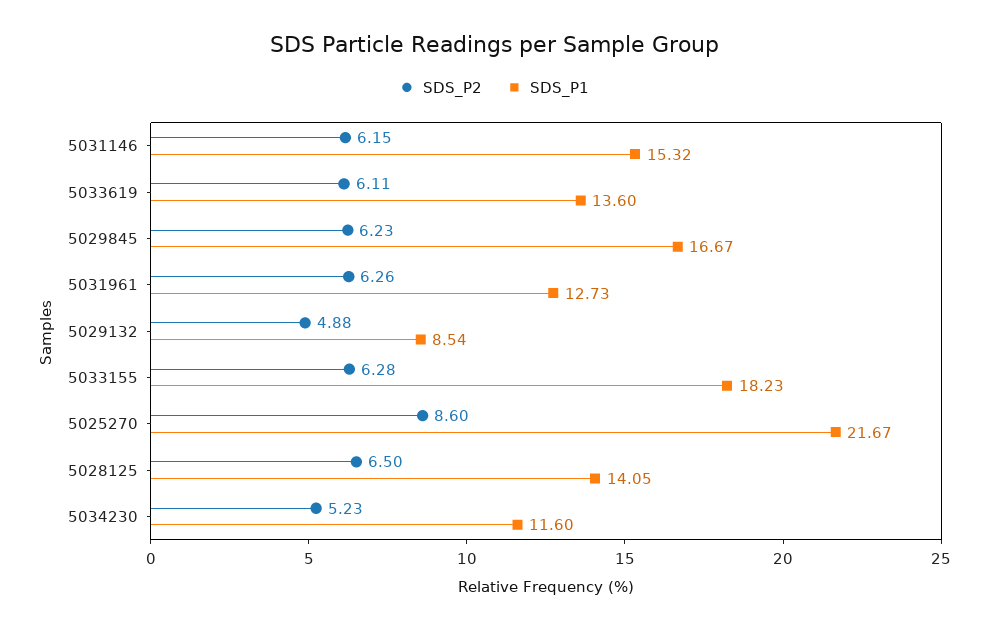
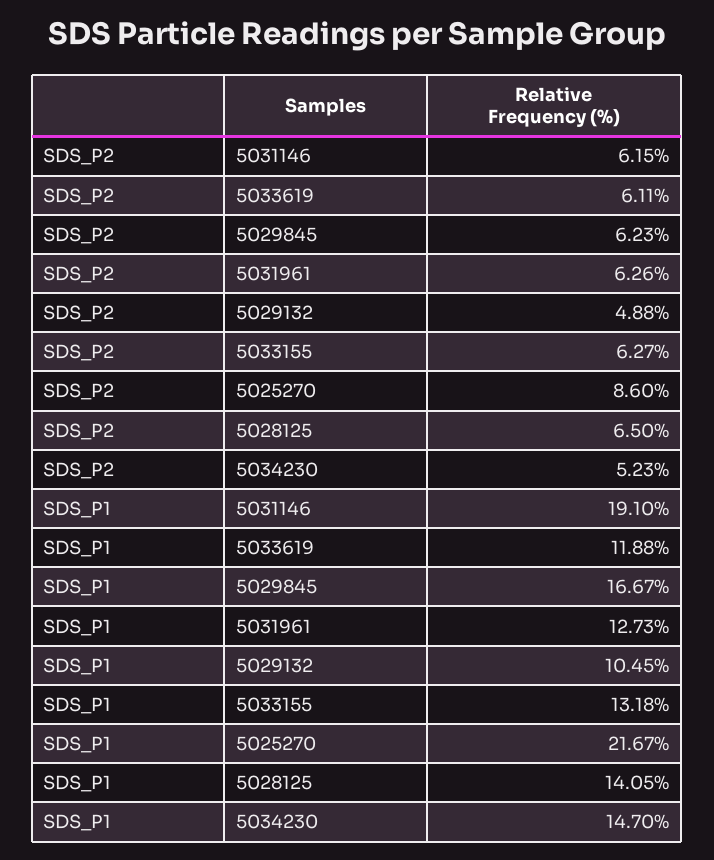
SDS_P1, 5031146: 15.32 -> 19.1
SDS_P1, 5033619: 13.6 -> 11.88
SDS_P1, 5029132: 8.54 -> 10.45
SDS_P2, 5033155: 6.28 -> 6.27
SDS_P1, 5033155: 18.23 -> 13.18
SDS_P1, 5034230: 11.6 -> 14.7

